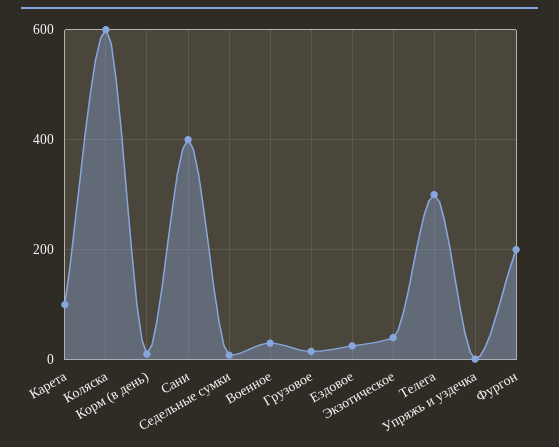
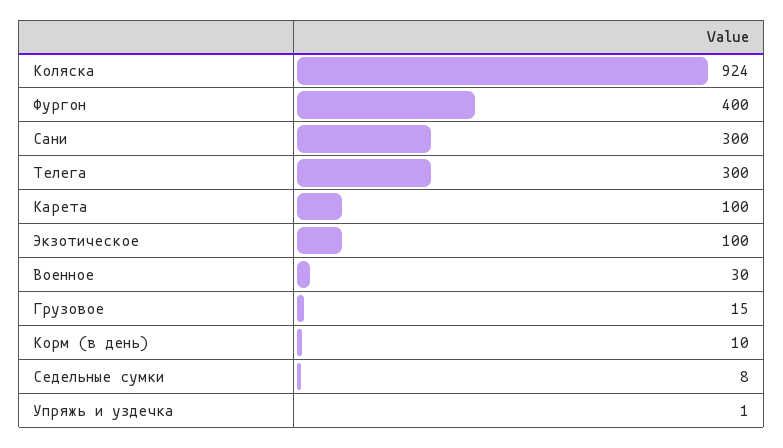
Коляска: 600 -> 924
Сани: 400 -> 300
Ездовое: 20 -> none
Экзотическое: 40 -> 100
Фургон: 200 -> 400

